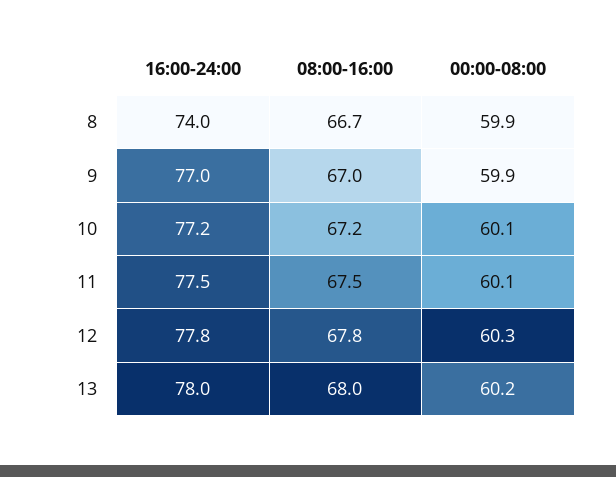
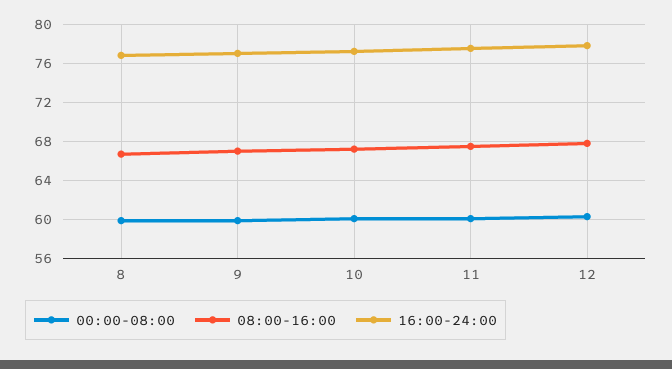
16:00-24:00, 8: 74 -> 77
16:00-24:00, 13: 78 -> none
08:00-16:00, 13: 68 -> none
00:00-08:00, 13: 60.2 -> none

